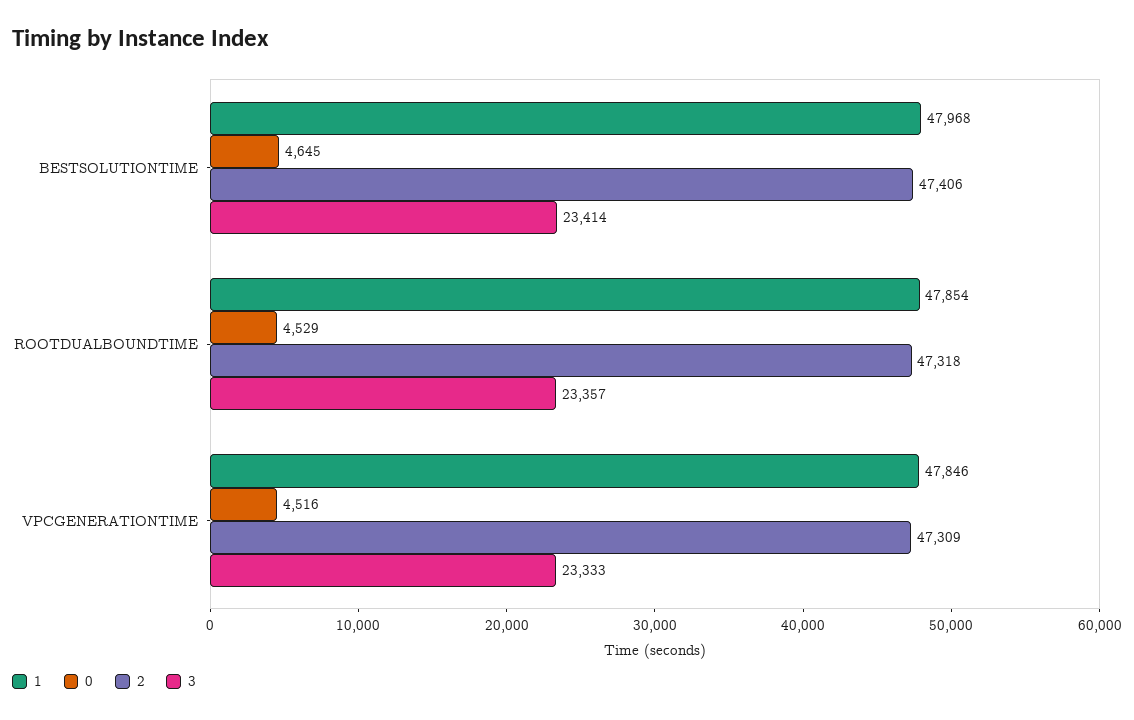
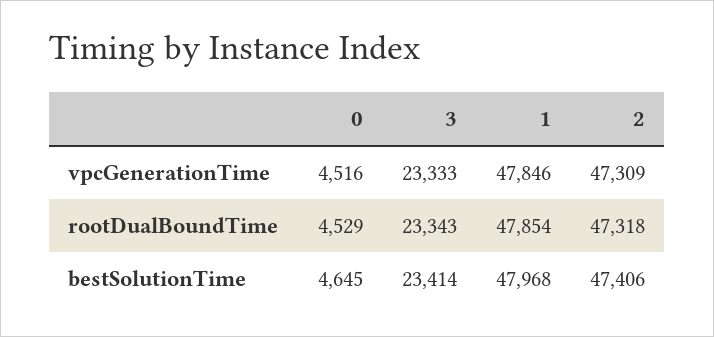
3, ROOTDUALBOUNDTIME: 23357 -> 23343

